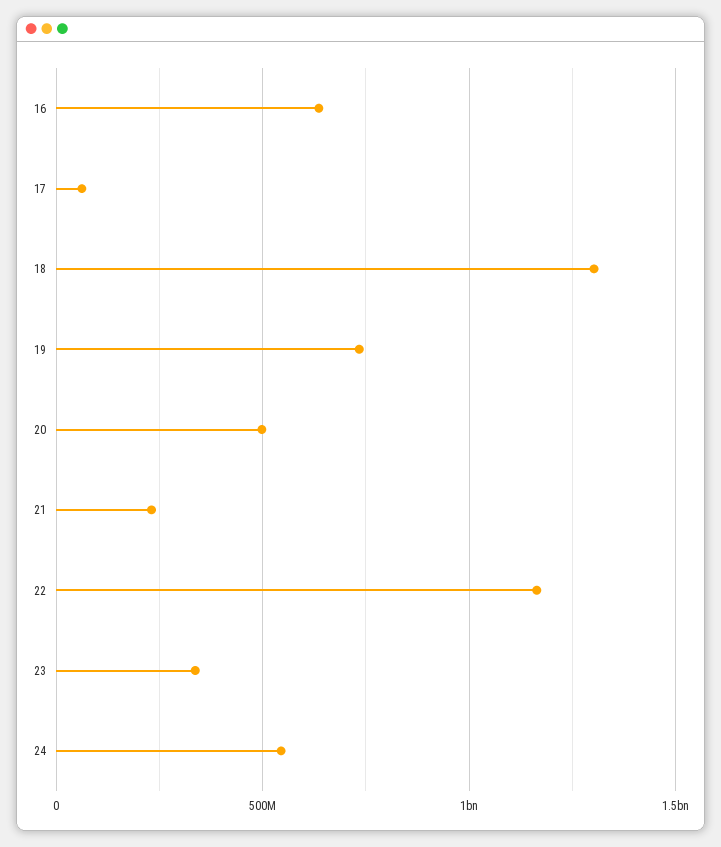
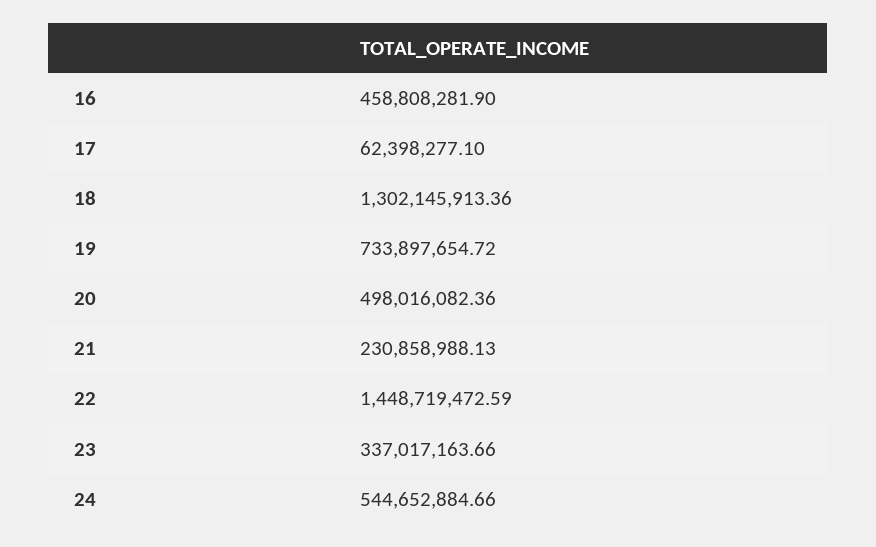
16: 650000000 -> 458808281.9
22: 1150000000 -> 1448719472.59

